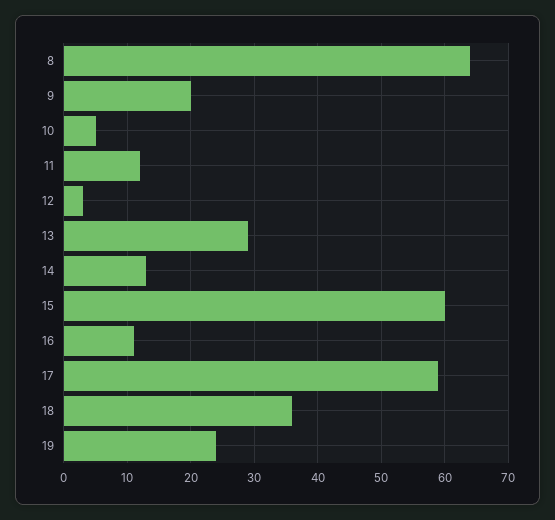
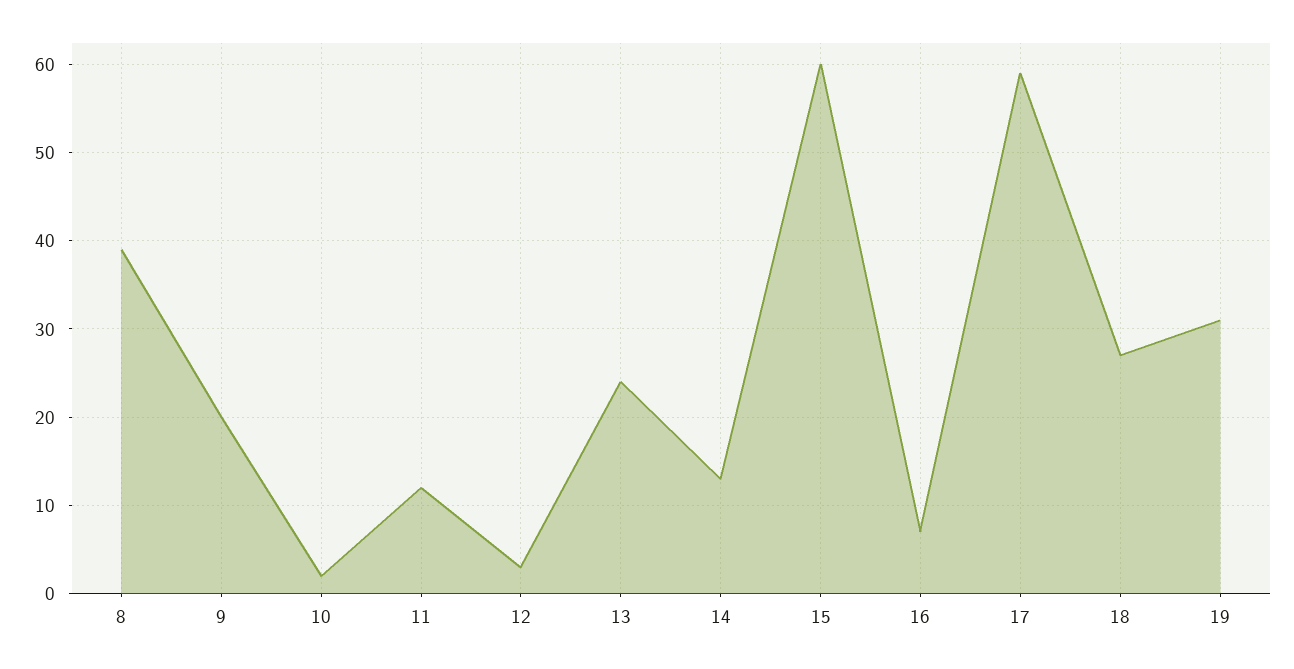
8: 64 -> 39
10: 5 -> 2
13: 29 -> 24
16: 11 -> 7
18: 36 -> 27
19: 24 -> 31

